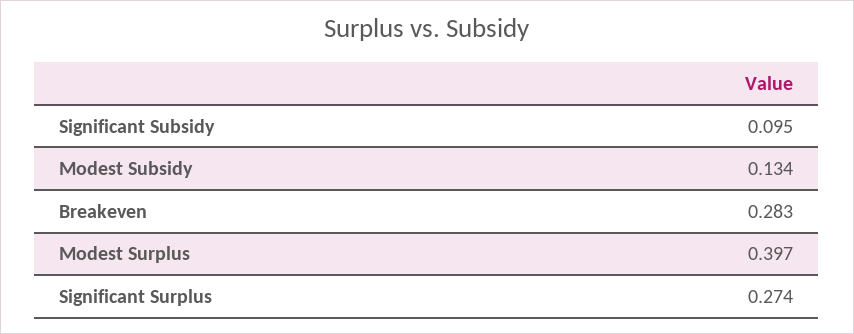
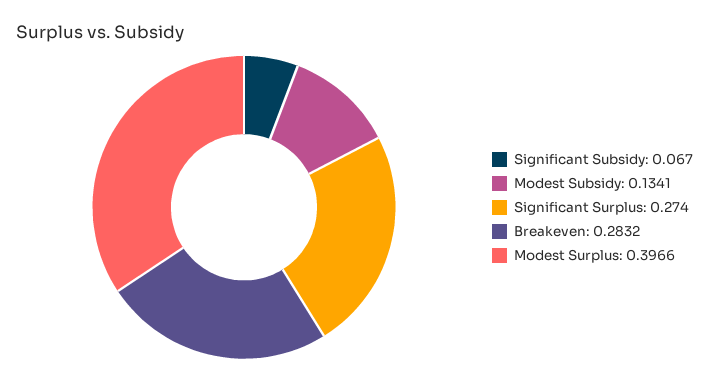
Significant Subsidy: 0.095 -> 0.067

